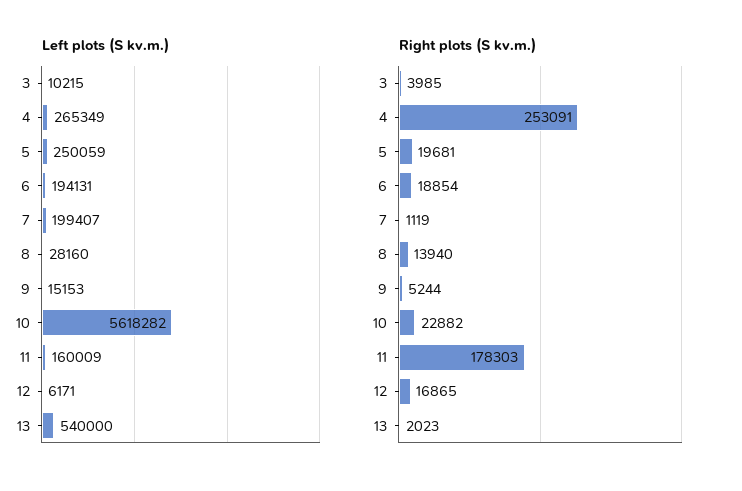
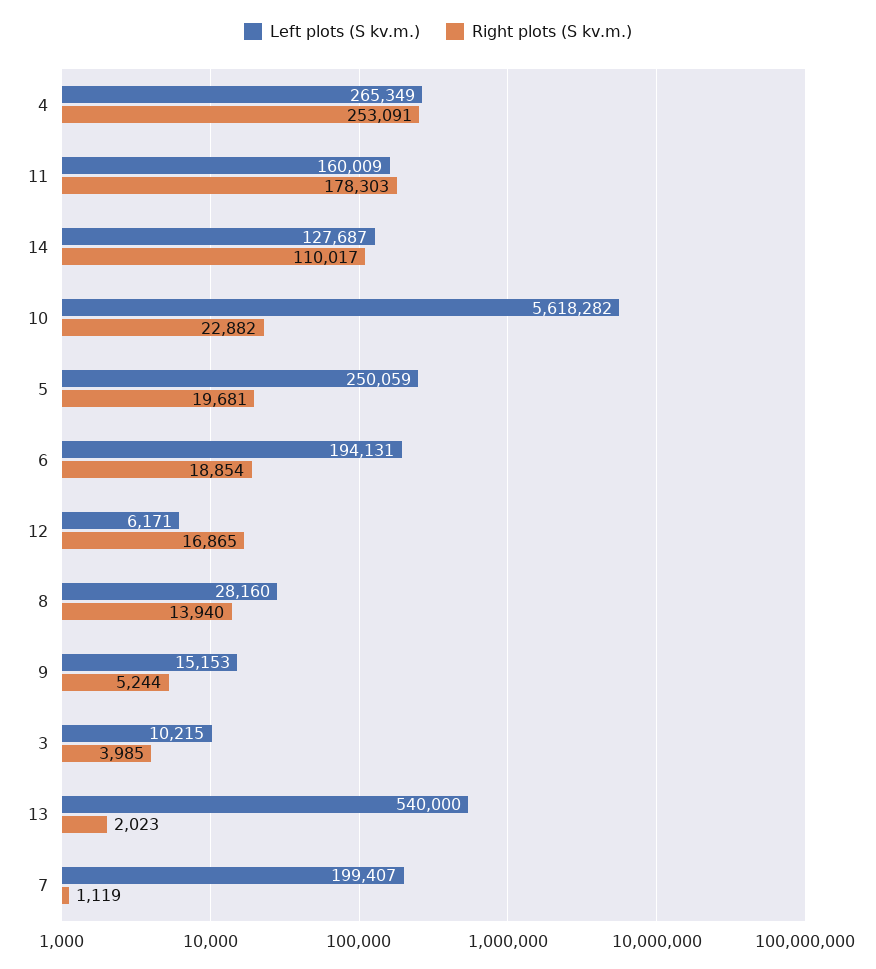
Left plots (S kv.m.), 14: none -> 127687
Right plots (S kv.m.), 14: none -> 110017

